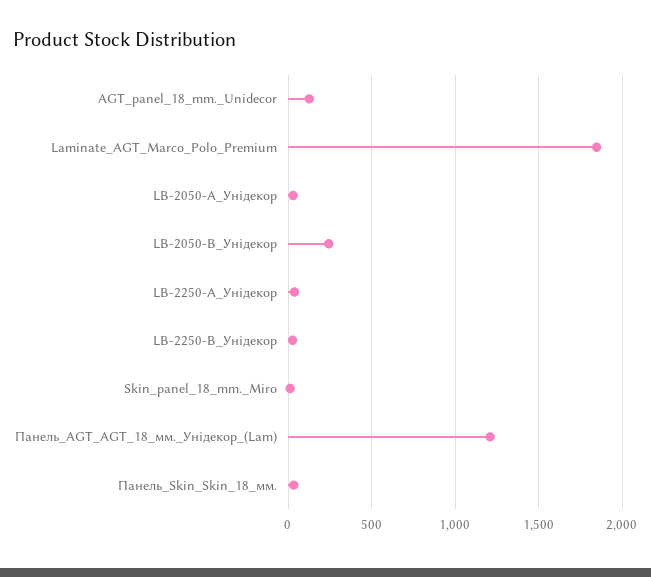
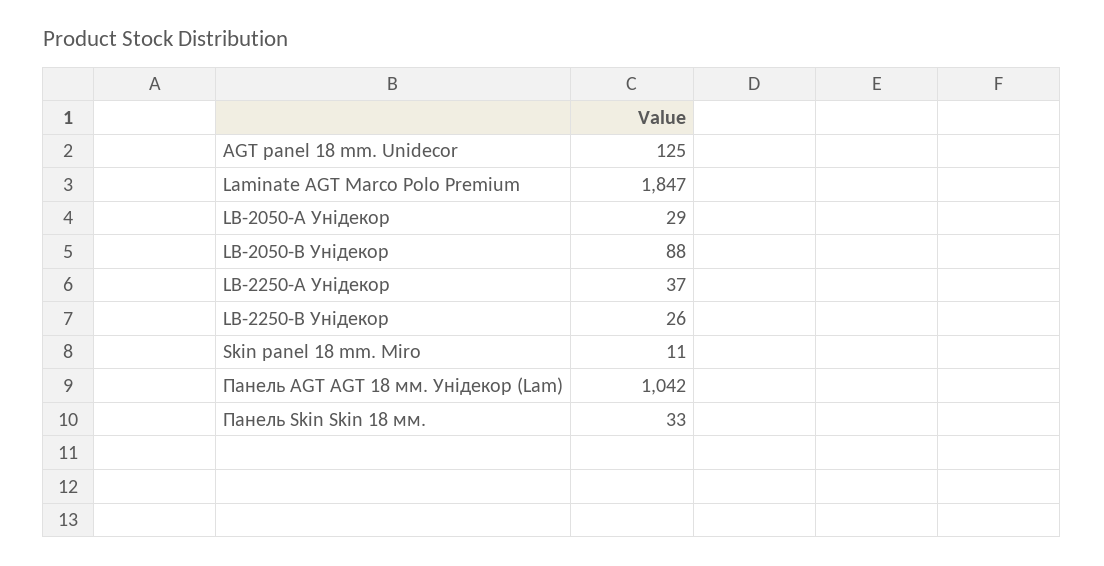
LB-2050-В_Унідекор: 250 -> 88
Панель_AGT_AGT_18_мм._Унідекор_(Lam): 1200 -> 1042

